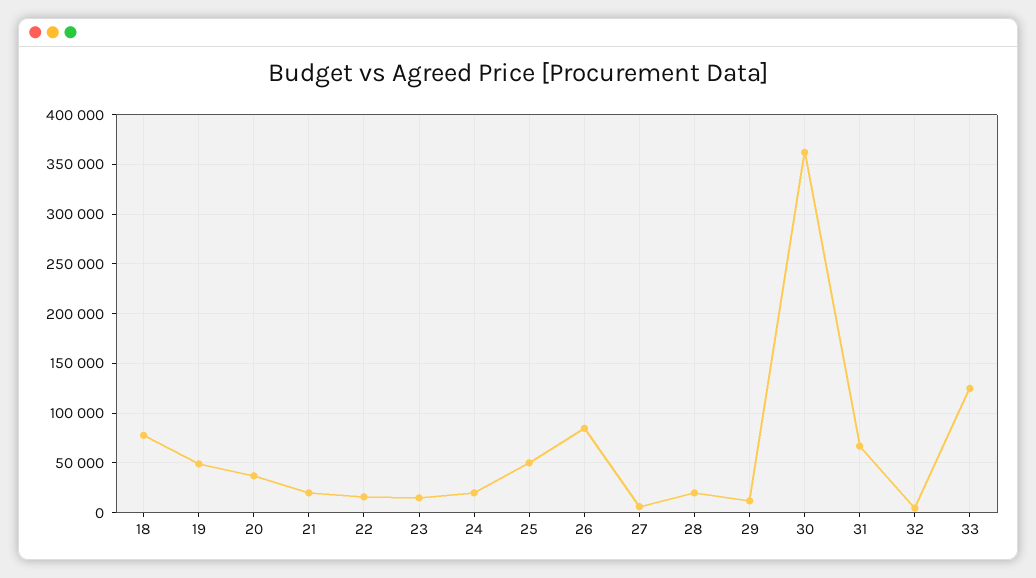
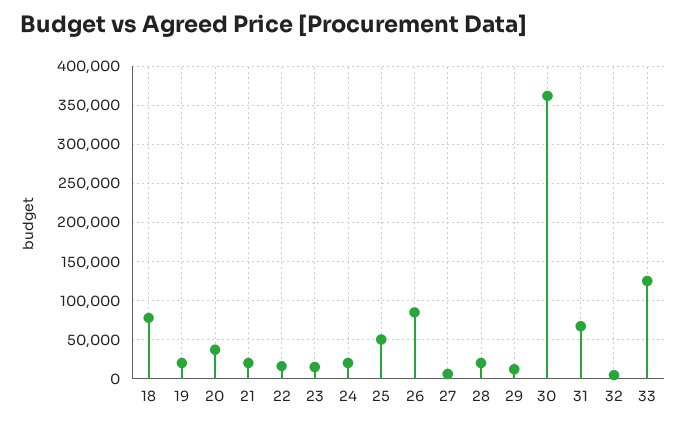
19: 50000 -> 20000

